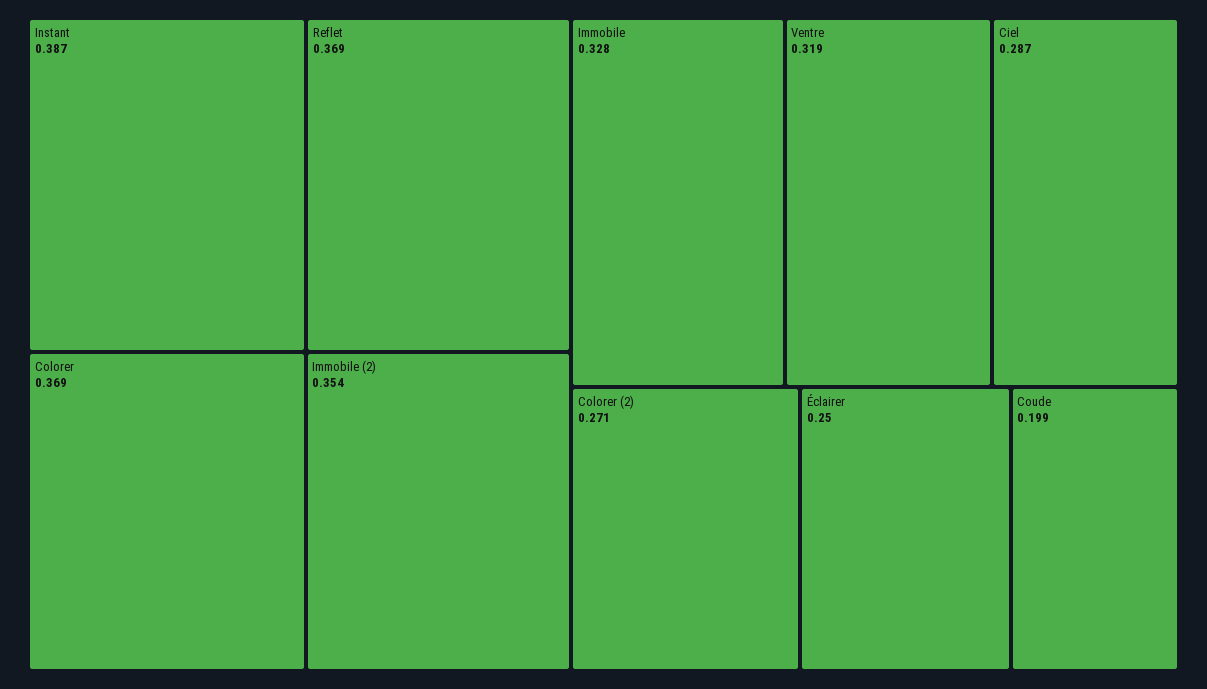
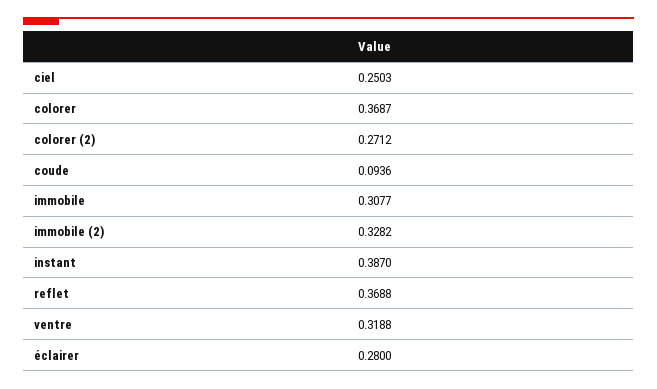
Immobile (2): 0.354 -> 0.3282
Immobile: 0.328 -> 0.3077
Ciel: 0.287 -> 0.2503
Éclairer: 0.25 -> 0.28
Coude: 0.199 -> 0.0936

